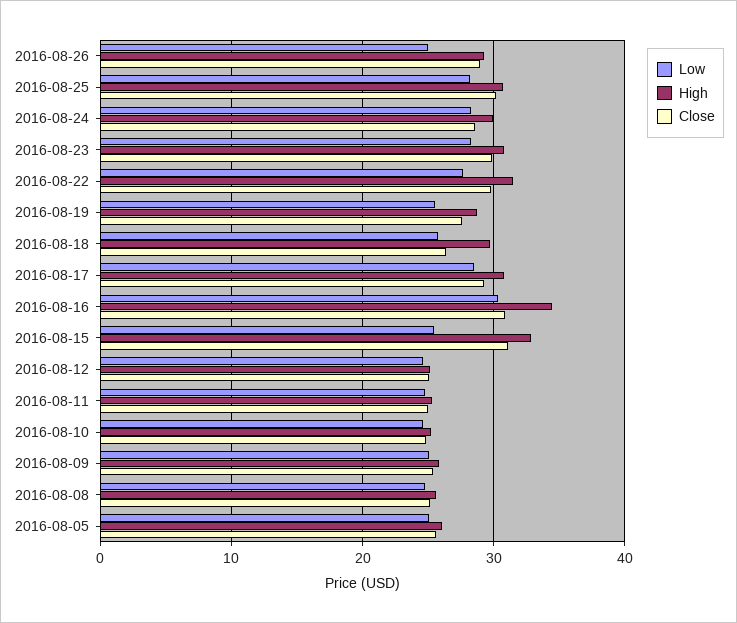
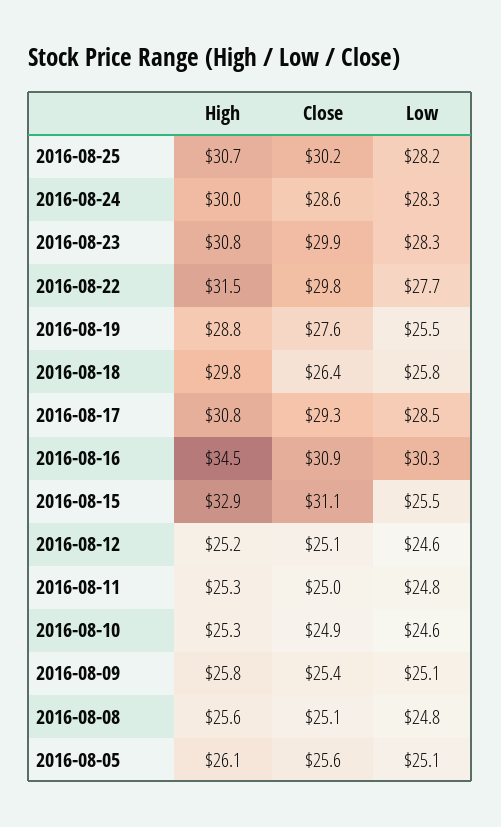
Low, 2016-08-26: 25 -> none
High, 2016-08-26: 29 -> none
Close, 2016-08-26: 29 -> none

